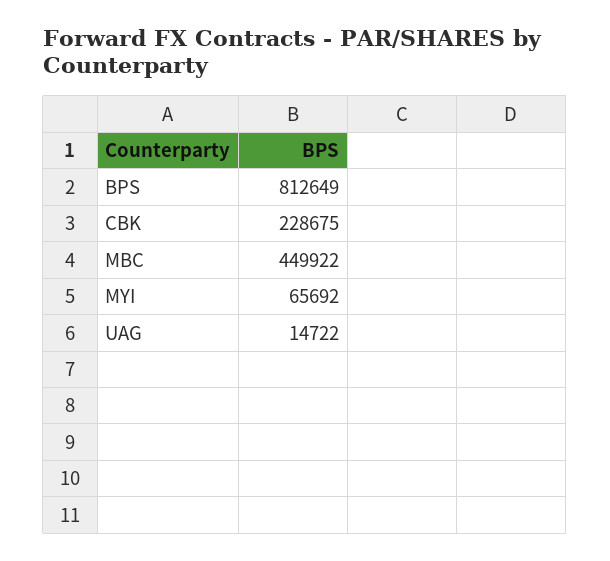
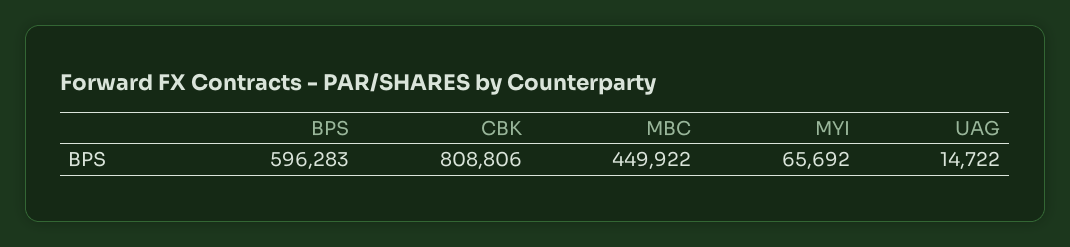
BPS: 812649 -> 596283
CBK: 228675 -> 808806

